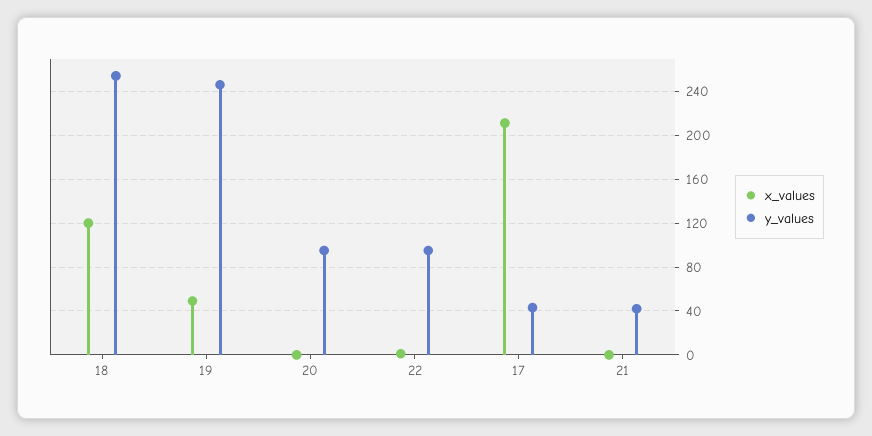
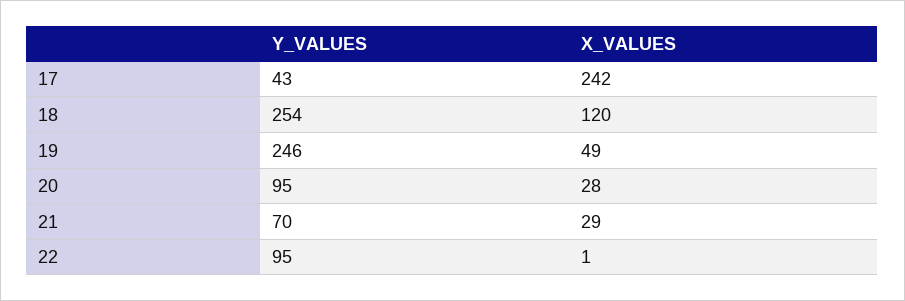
x_values, 20: 0 -> 28
x_values, 17: 210 -> 242
x_values, 21: 0 -> 29
y_values, 21: 40 -> 70

